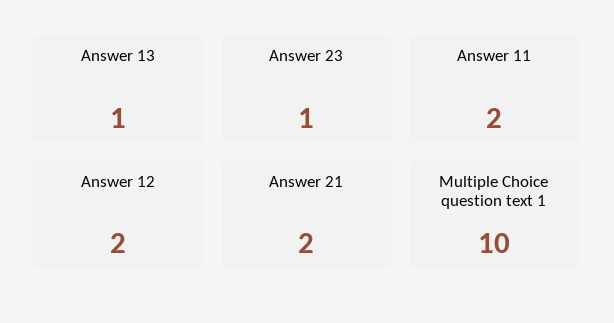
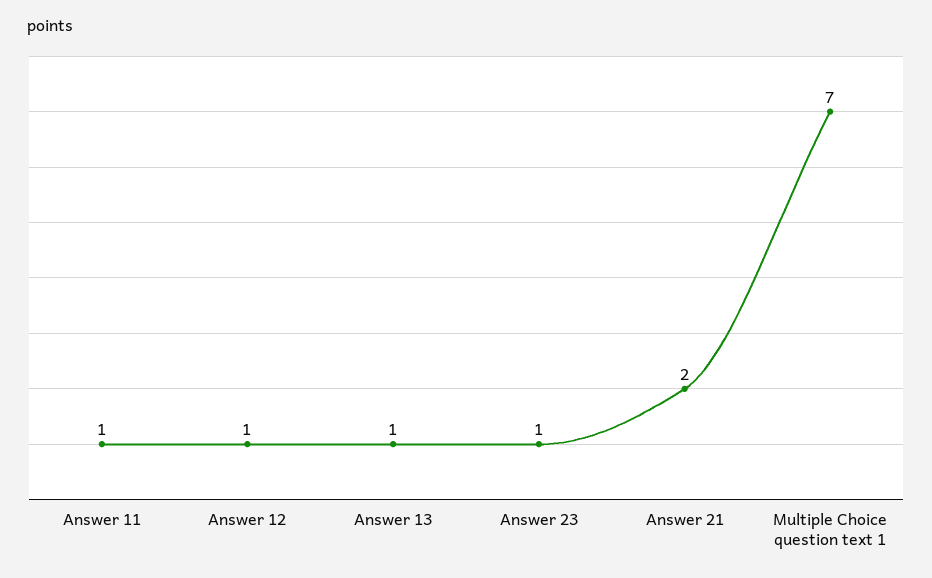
Answer 11: 2 -> 1
Answer 12: 2 -> 1
Multiple Choice question text 1: 10 -> 7

